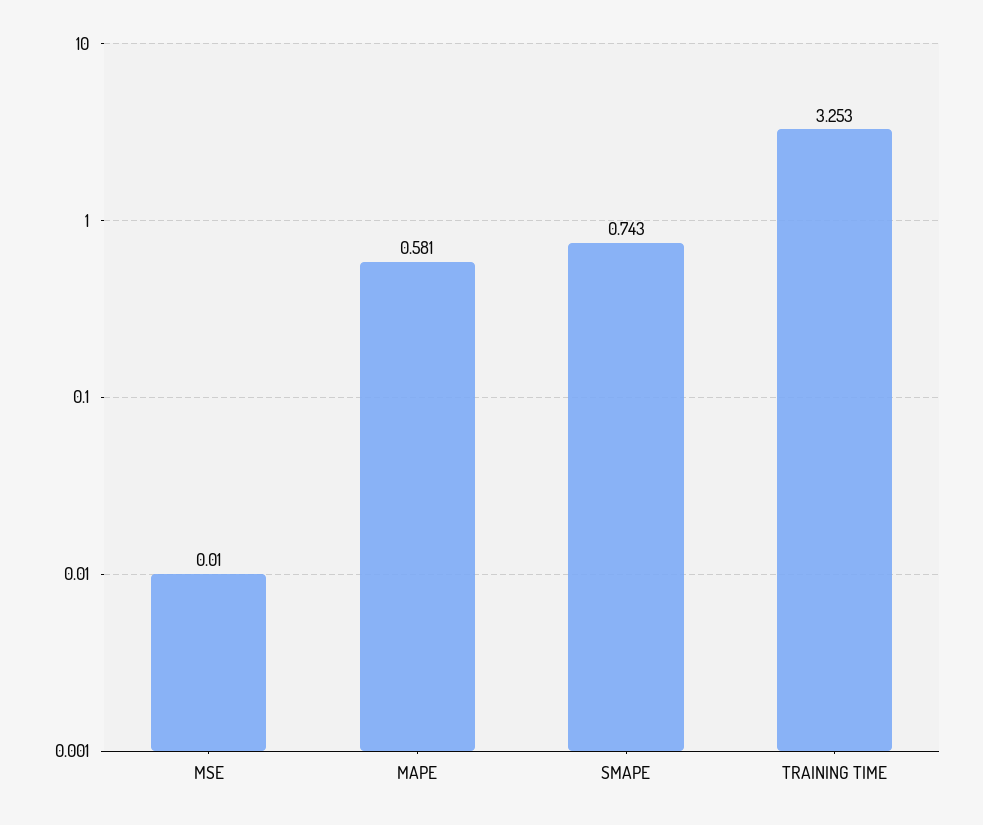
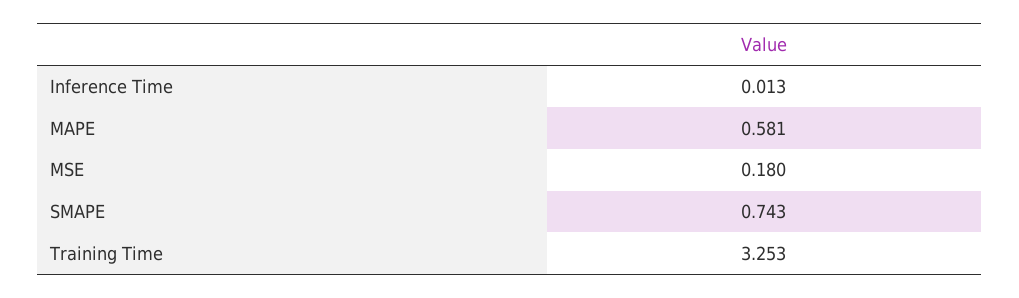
MSE: 0.01 -> 0.18
Inference Time: none -> 0.013

